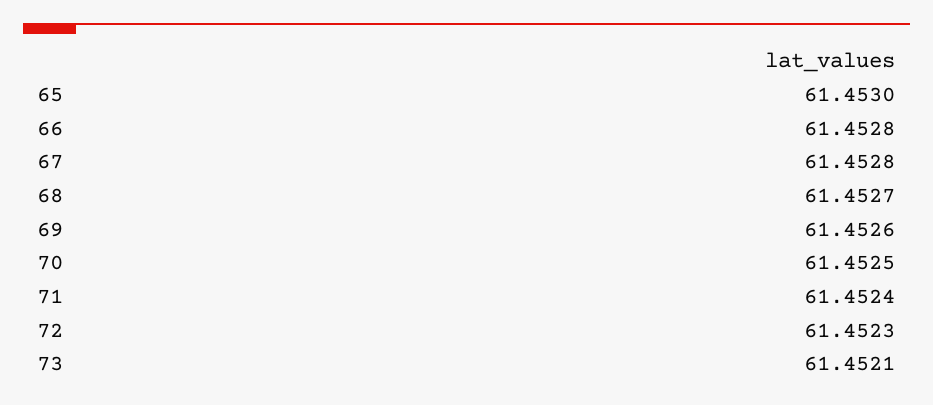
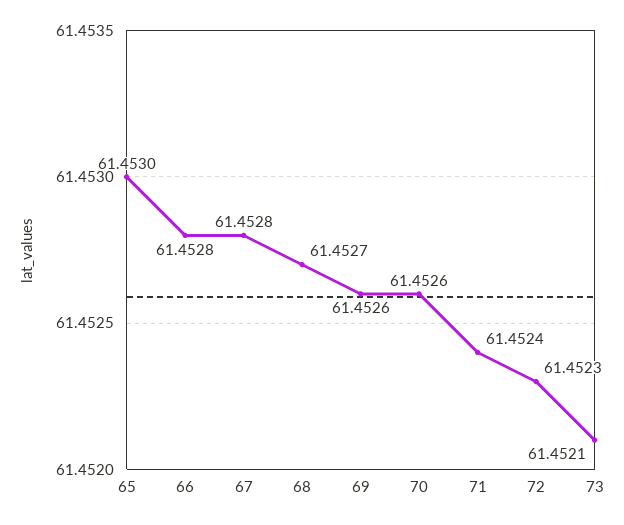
70: 61.4525 -> 61.4526

